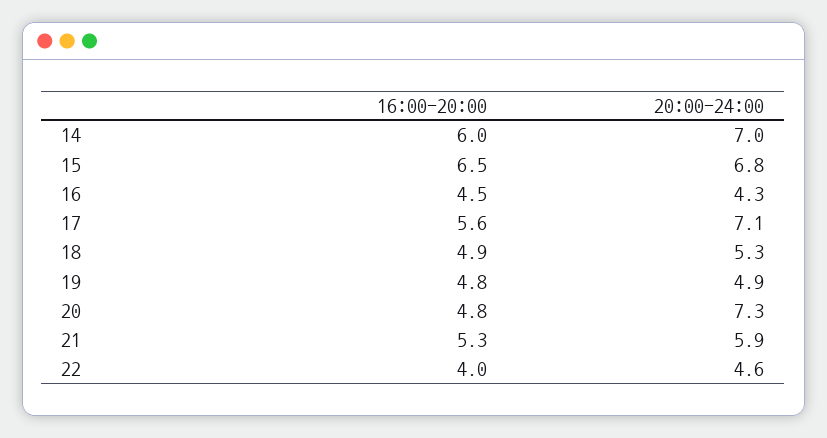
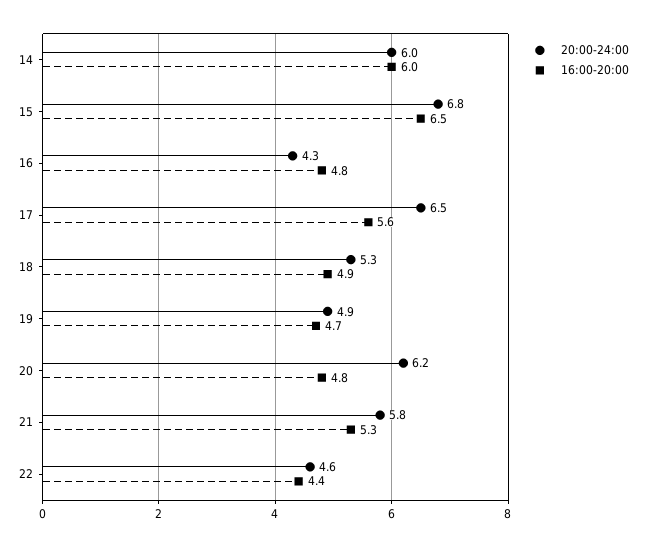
20:00-24:00, 14: 7 -> 6
16:00-20:00, 16: 4.5 -> 4.8
20:00-24:00, 17: 7.1 -> 6.5
16:00-20:00, 19: 4.8 -> 4.7
20:00-24:00, 20: 7.3 -> 6.2
20:00-24:00, 21: 5.9 -> 5.8
16:00-20:00, 22: 4 -> 4.4

